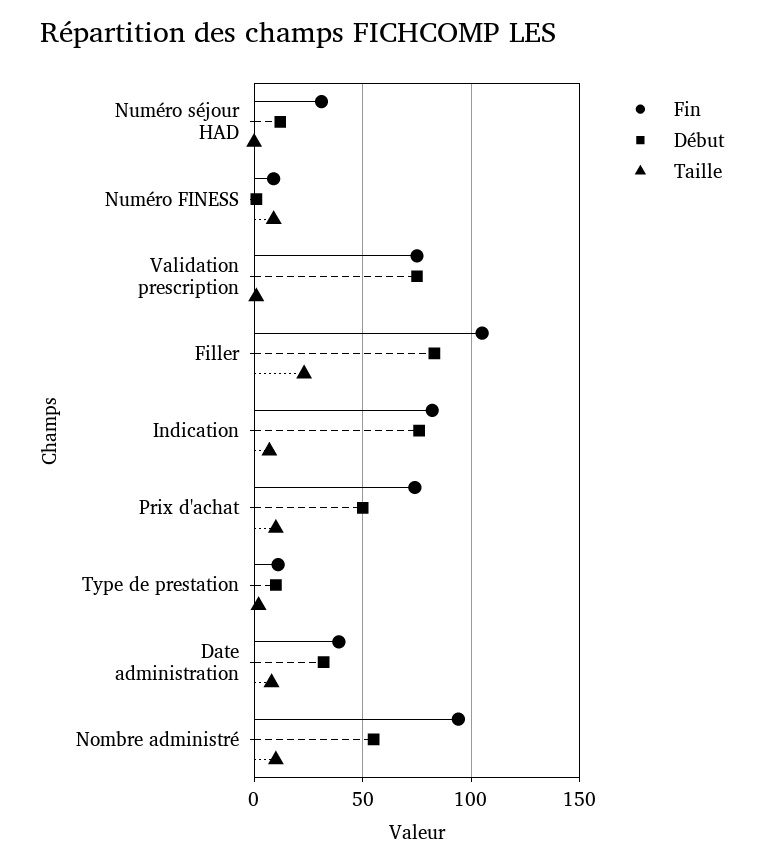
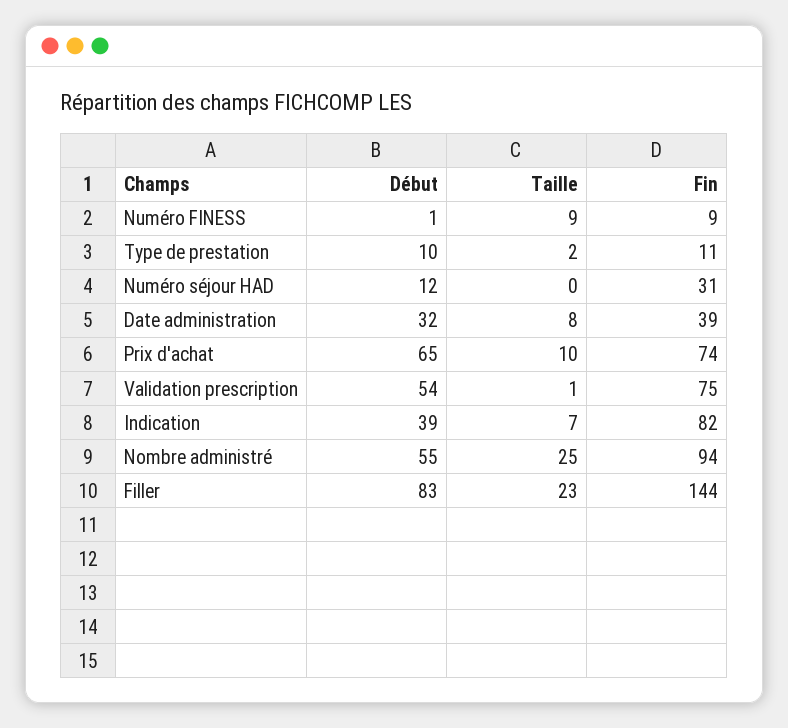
Début, Validation prescription: 75 -> 54
Fin, Filler: 105 -> 144
Début, Indication: 75 -> 39
Début, Prix d'achat: 50 -> 65
Taille, Nombre administré: 10 -> 25

